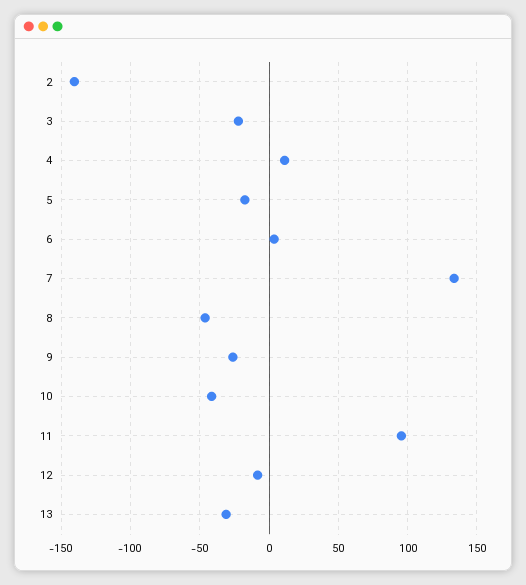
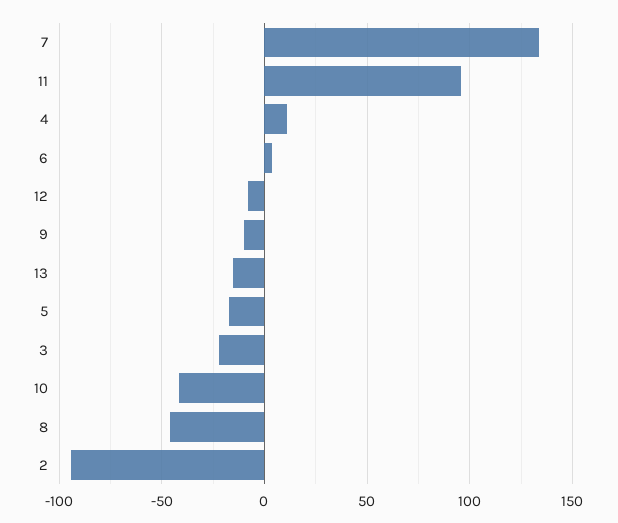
2: -140 -> -95
9: -25 -> -10
13: -30 -> -15

